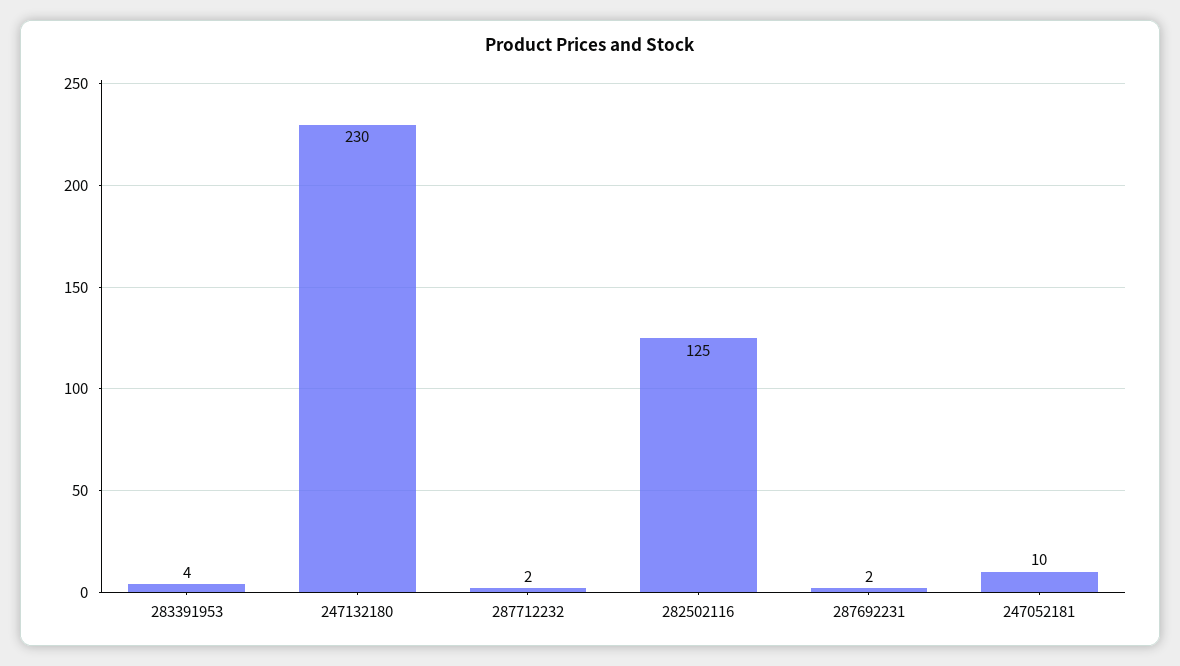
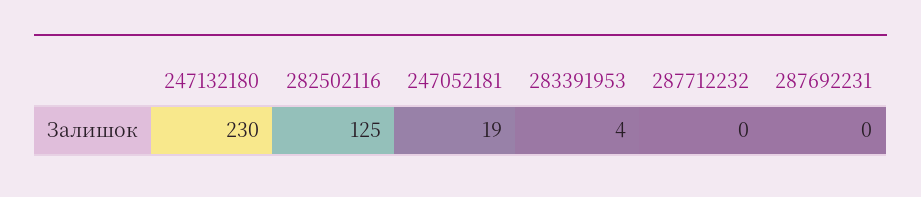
287712232: 2 -> 0
287692231: 2 -> 0
247052181: 10 -> 19

